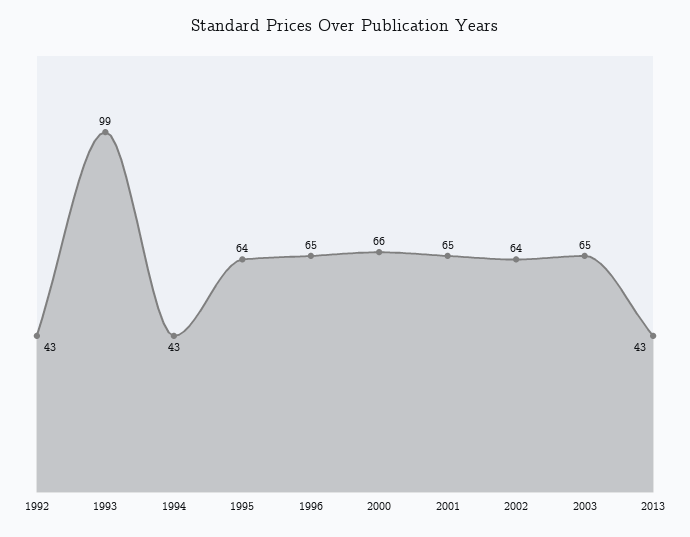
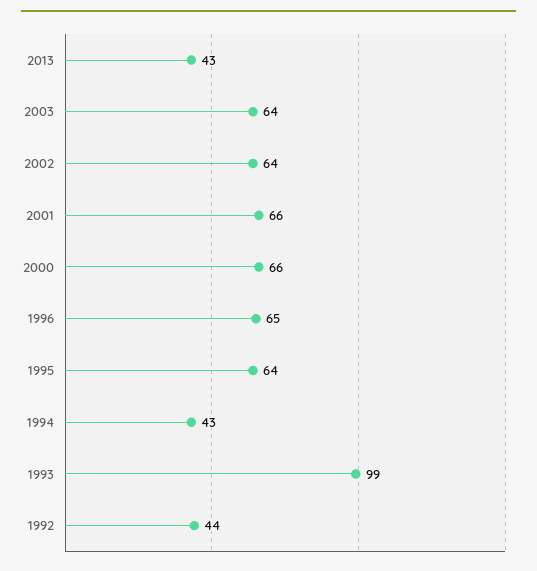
1992: 43 -> 44
2001: 65 -> 66
2003: 65 -> 64

